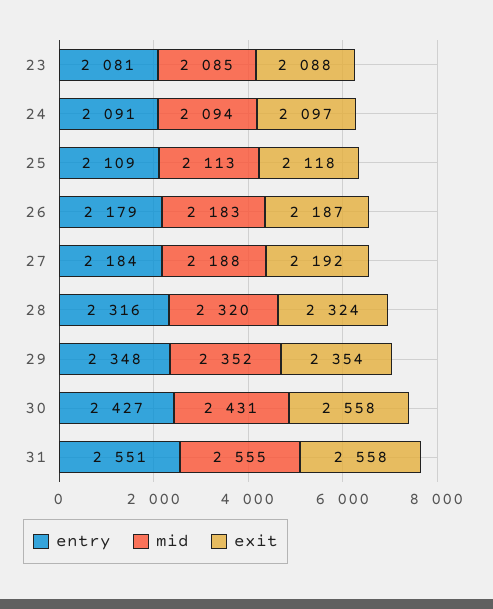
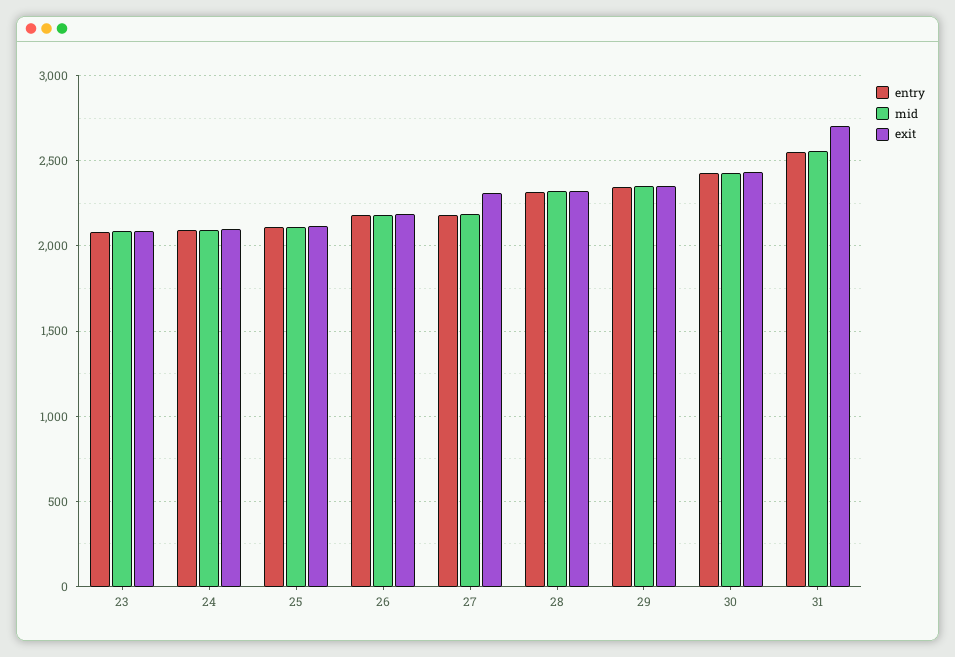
exit, 27: 2192 -> 2300
exit, 30: 2558 -> 2450
exit, 31: 2558 -> 2700

